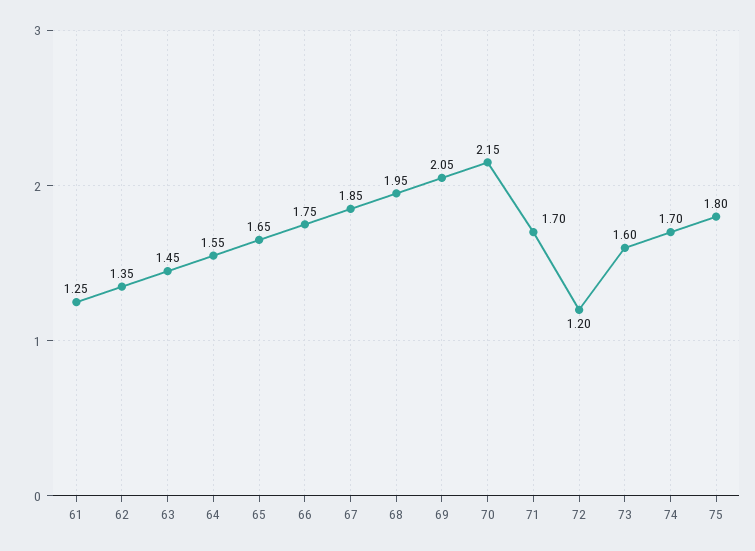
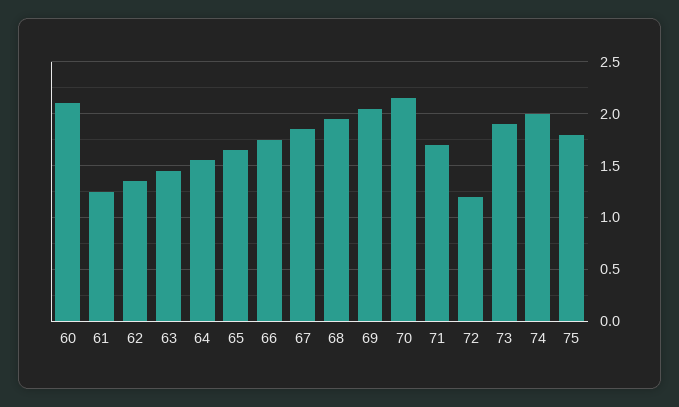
73: 1.6 -> 1.9
74: 1.7 -> 2
60: none -> 2.1

